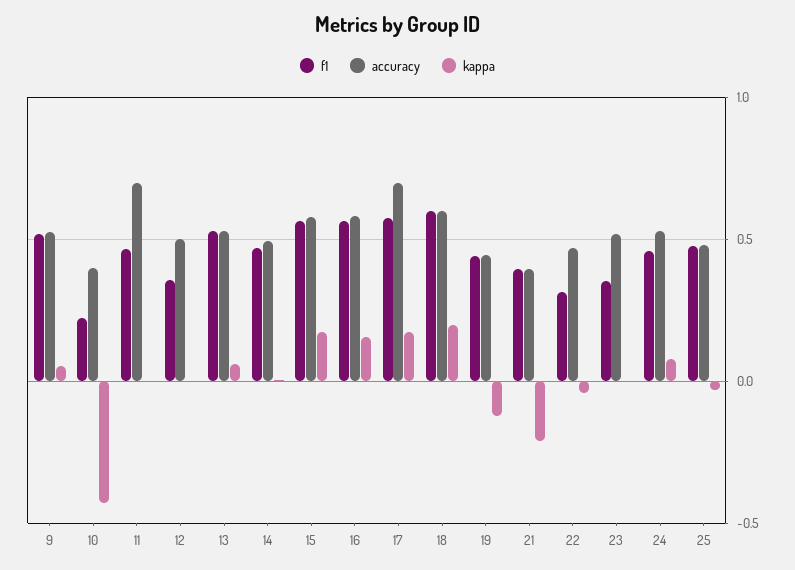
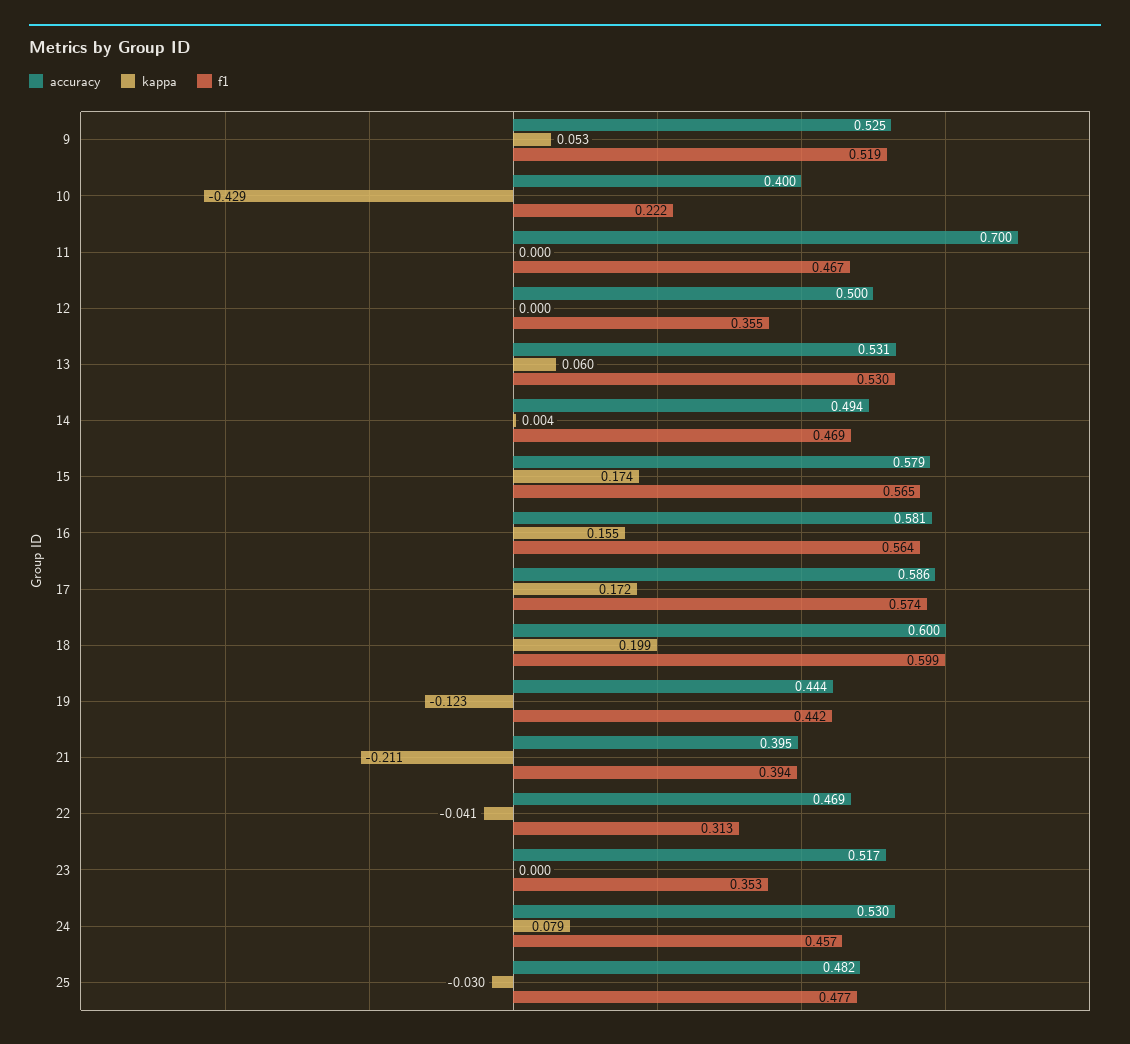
accuracy, 17: 0.7 -> 0.586

